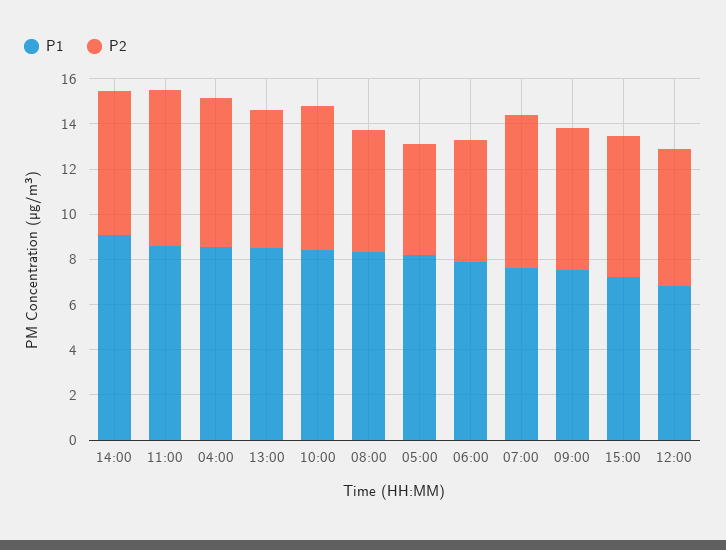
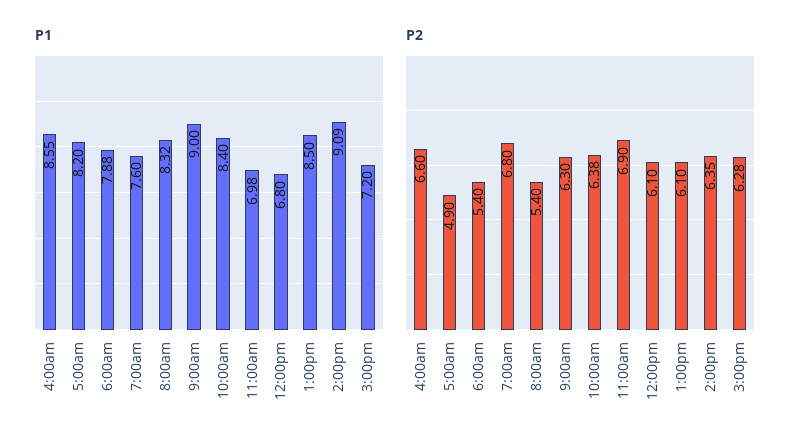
P1, 11:00: 8.5 -> 6.98
P1, 09:00: 7.5 -> 9

